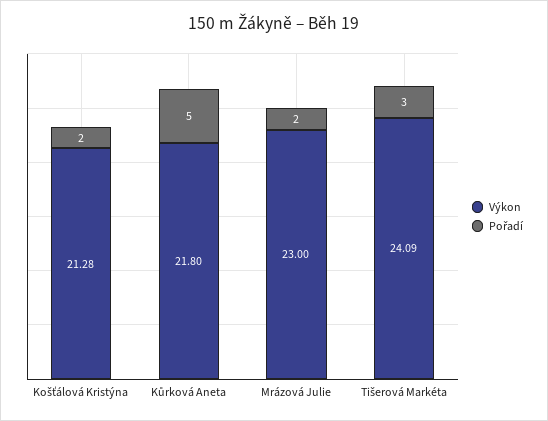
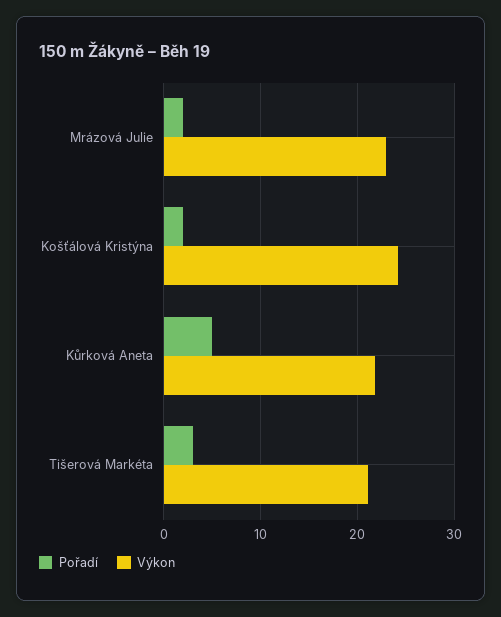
Výkon, Košťálová Kristýna: 21.28 -> 24
Výkon, Tišerová Markéta: 24.09 -> 21

